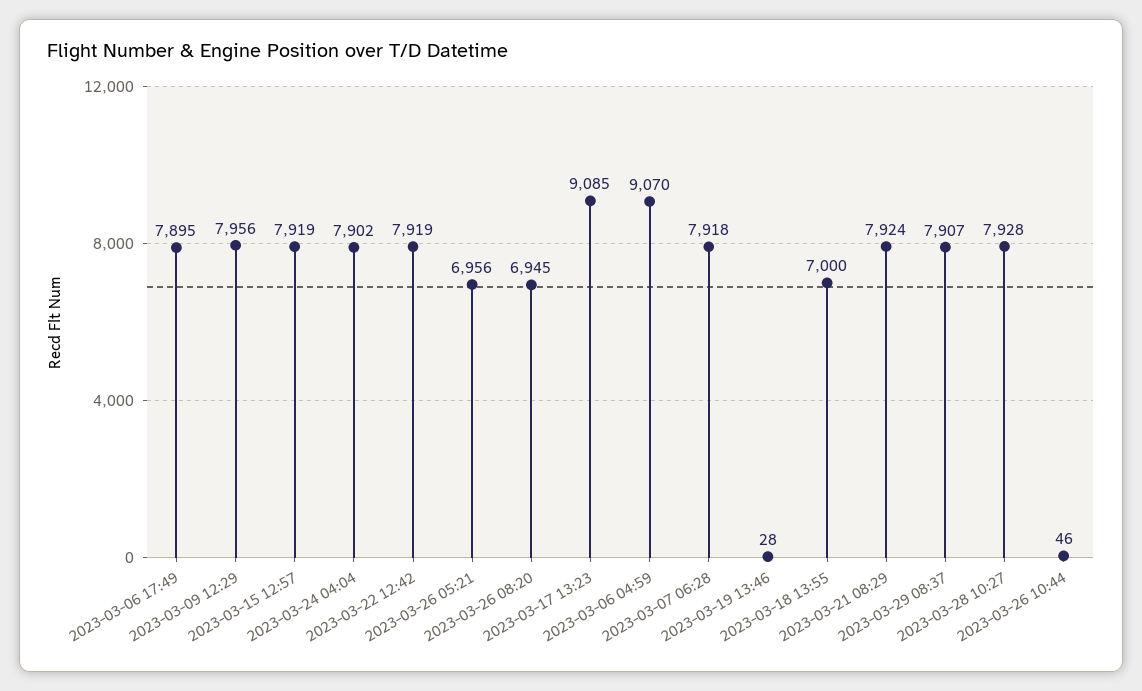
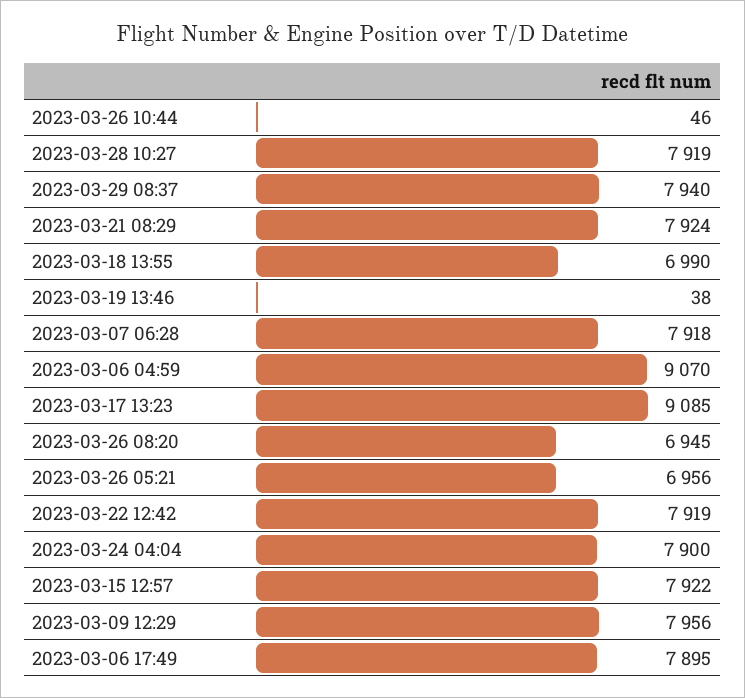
2023-03-15 12:57: 7919 -> 7922
2023-03-24 04:04: 7902 -> 7900
2023-03-19 13:46: 28 -> 38
2023-03-18 13:55: 7000 -> 6990
2023-03-29 08:37: 7907 -> 7940
2023-03-28 10:27: 7928 -> 7919

